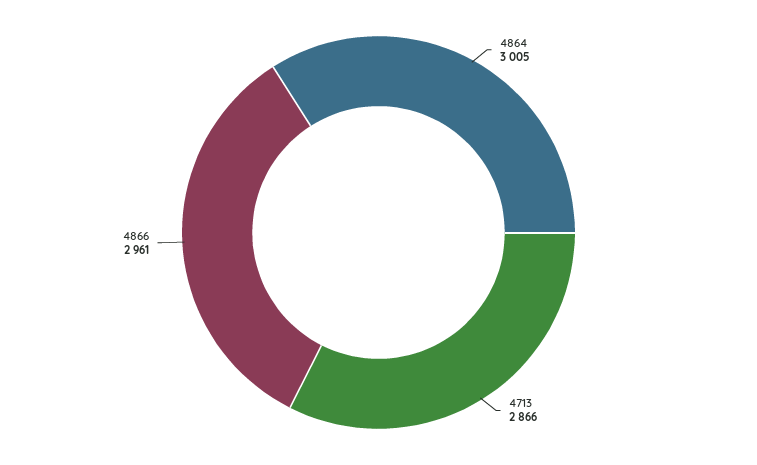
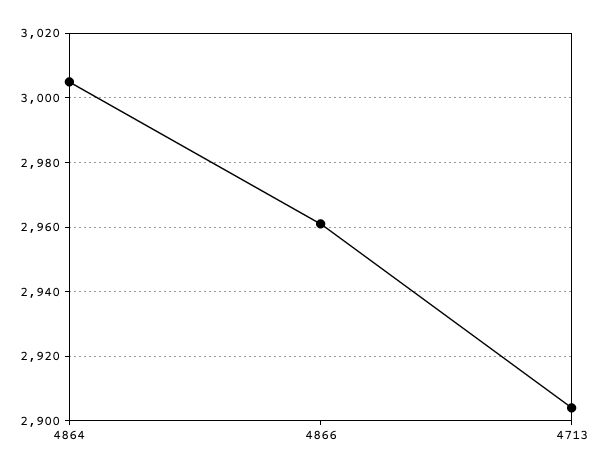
4713: 2866 -> 2905

